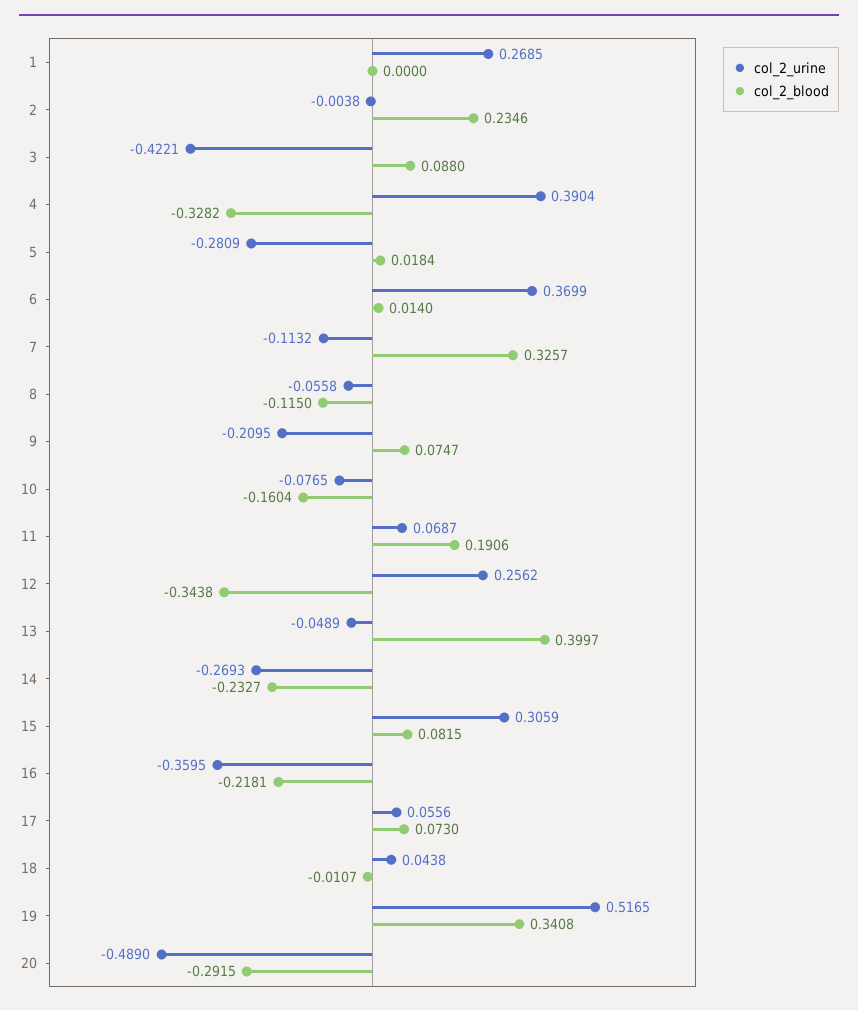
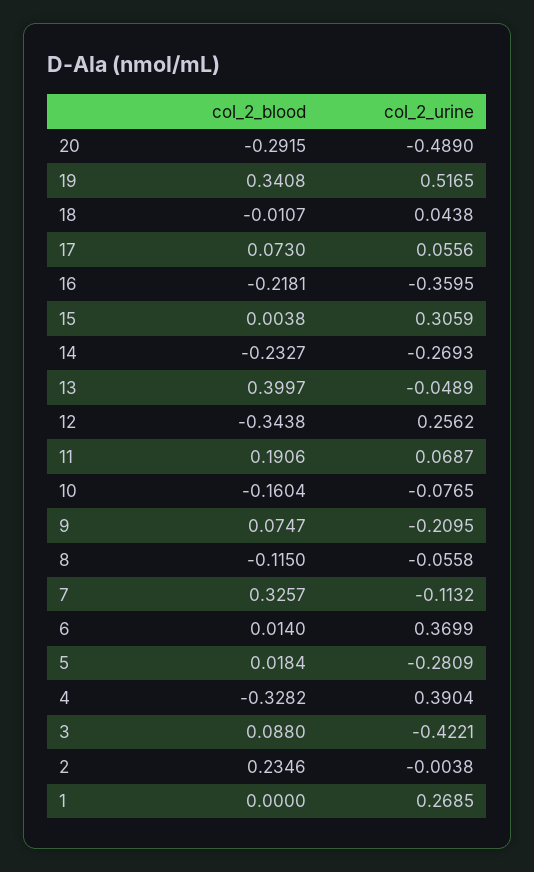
col_2_blood, 15: 0.0815 -> 0.0038

